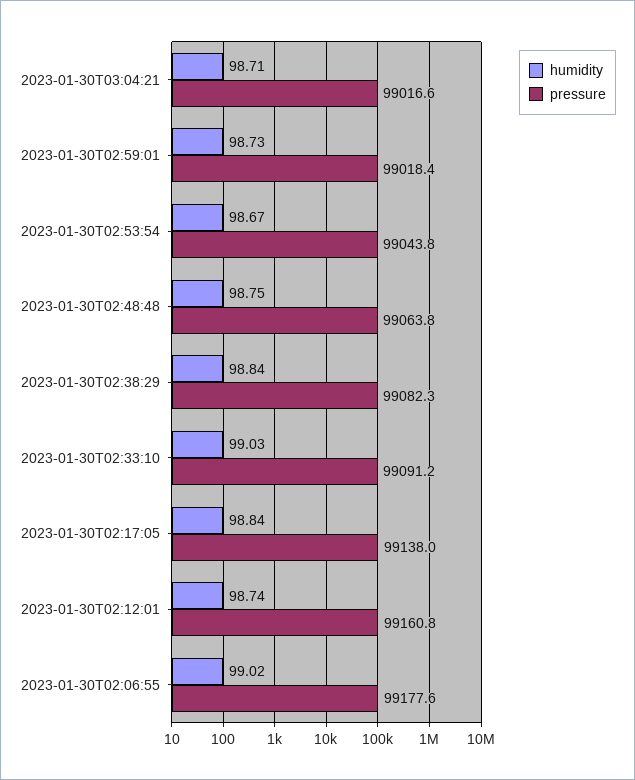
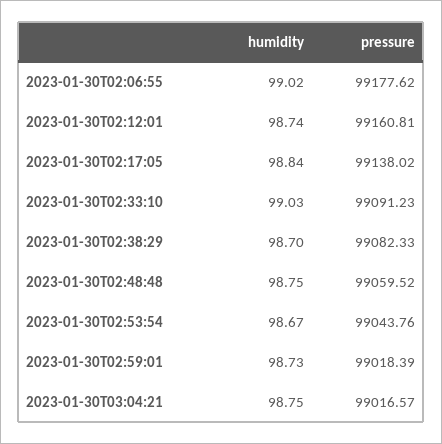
humidity, 2023-01-30T03:04:21: 98.71 -> 98.75
pressure, 2023-01-30T02:48:48: 99063.8 -> 99059.52
humidity, 2023-01-30T02:38:29: 98.84 -> 98.7

